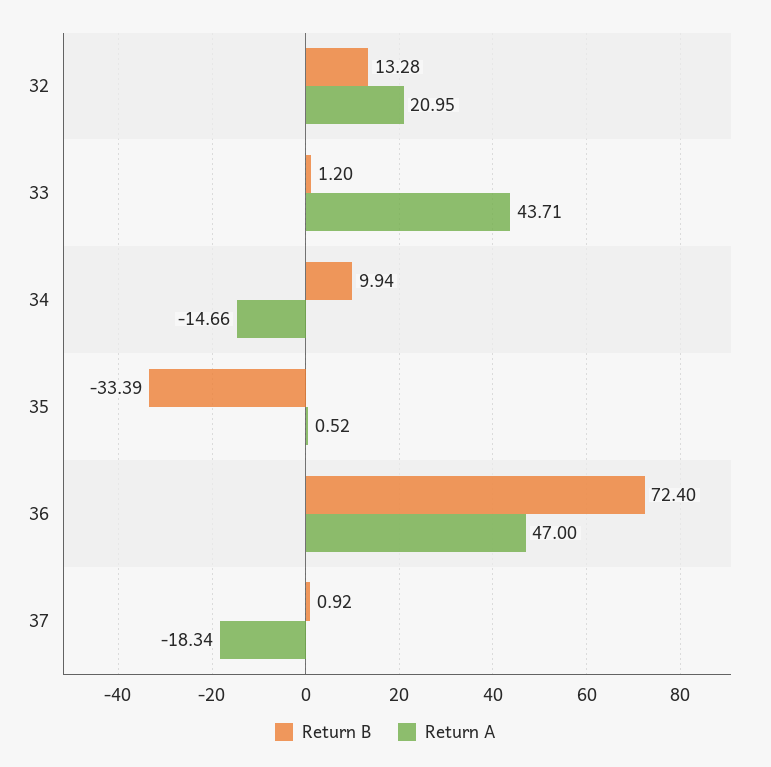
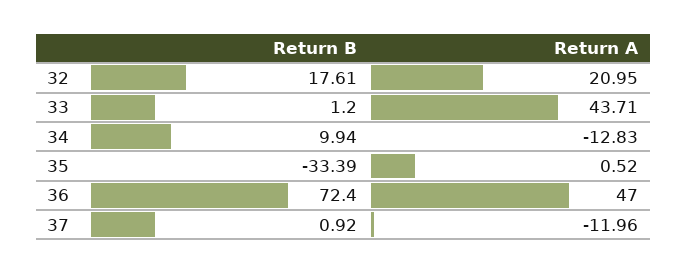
Return B, 32: 13.28 -> 17.61
Return A, 34: -14.66 -> -12.83
Return A, 37: -18.34 -> -11.96

